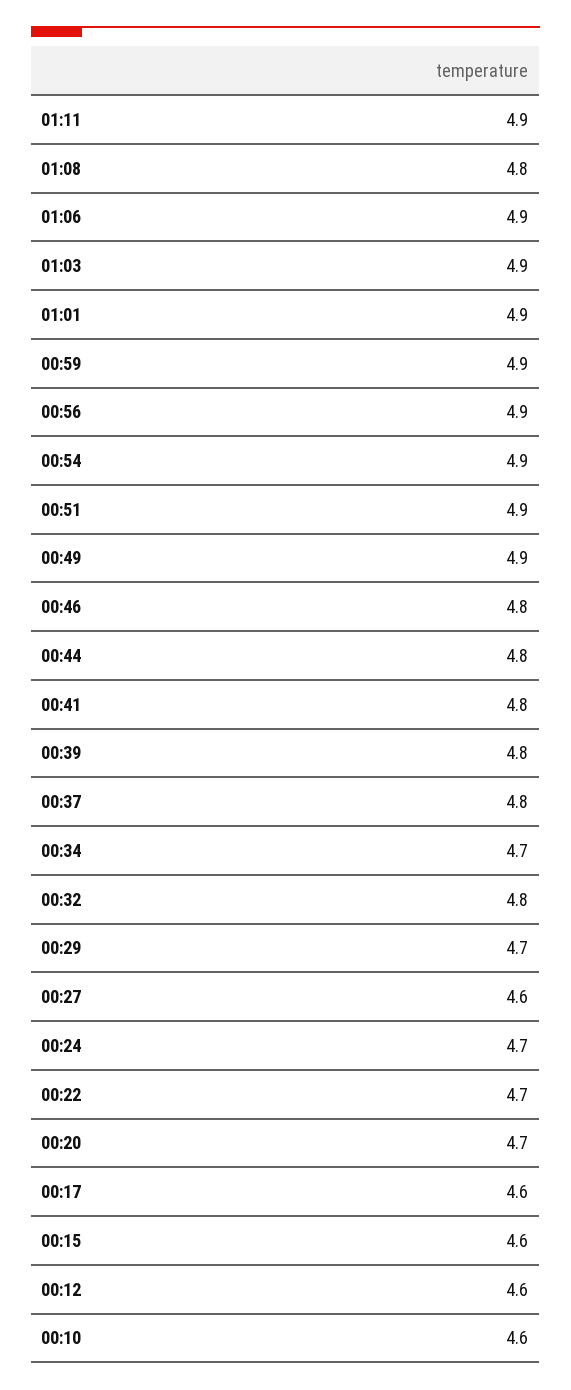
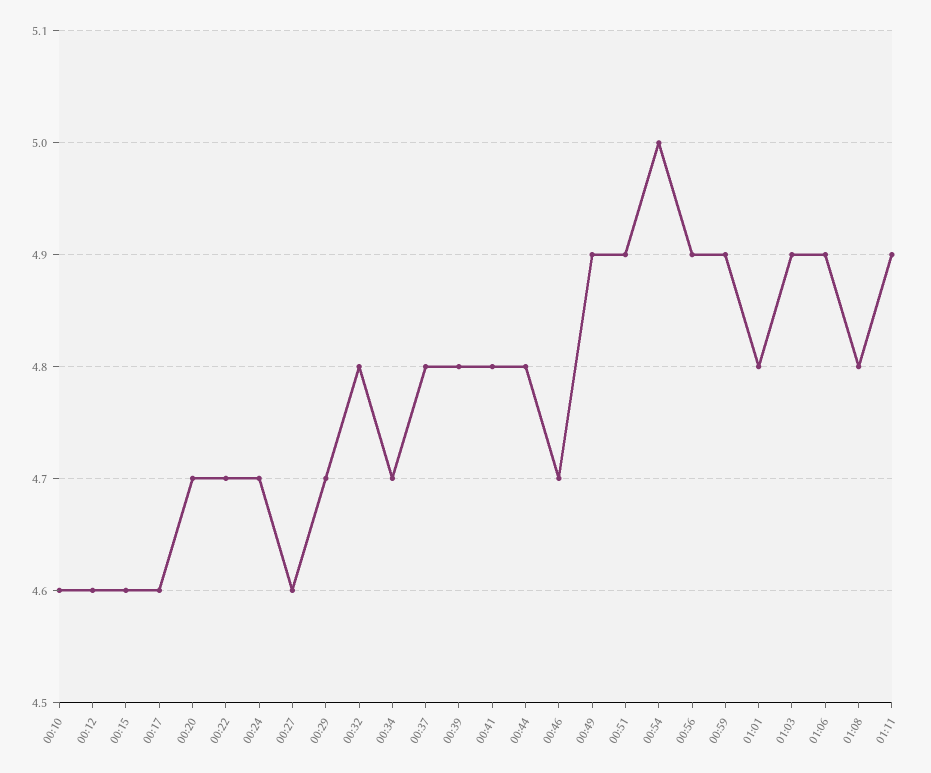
01:01: 4.9 -> 4.8
00:54: 4.9 -> 5
00:46: 4.8 -> 4.7

